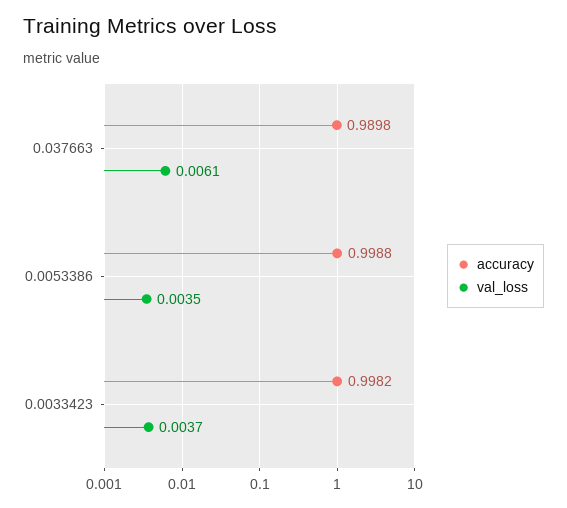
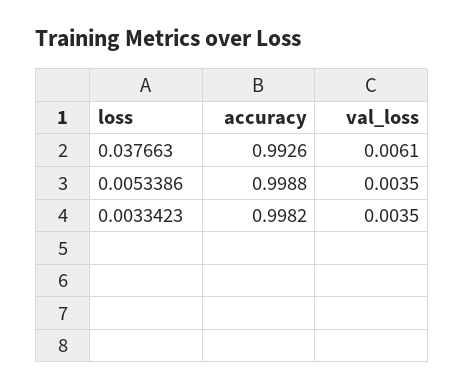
accuracy, 0.037663: 0.9898 -> 0.9926
val_loss, 0.0033423: 0.0037 -> 0.0035

